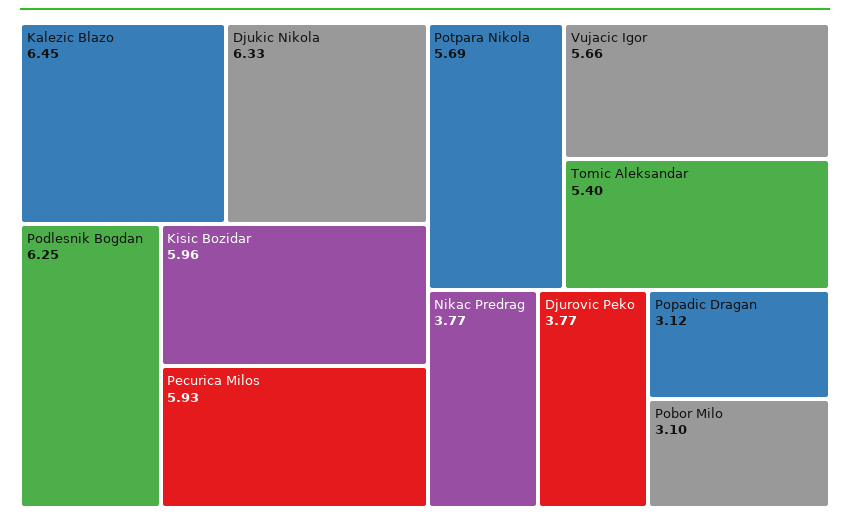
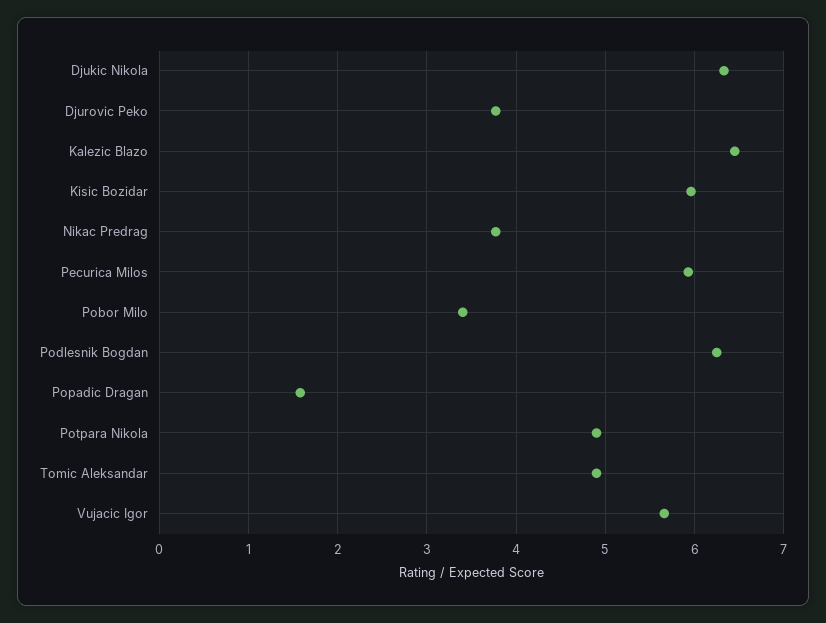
Potpara Nikola: 5.69 -> 4.9
Tomic Aleksandar: 5.4 -> 4.9
Popadic Dragan: 3.12 -> 1.6
Pobor Milo: 3.1 -> 3.4

